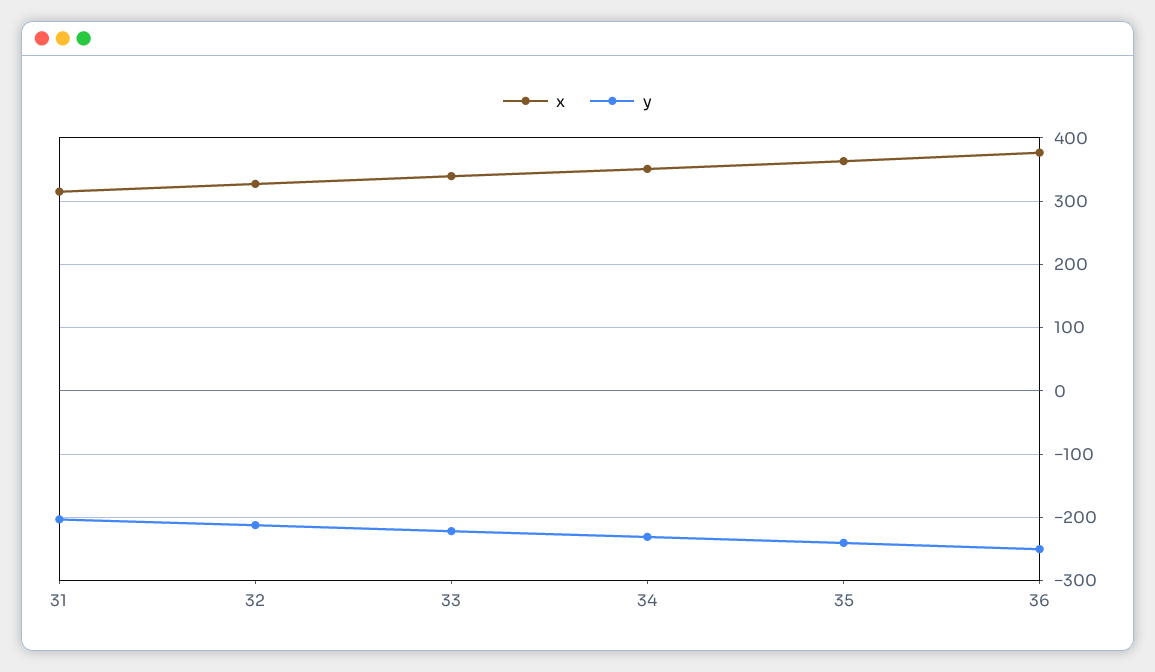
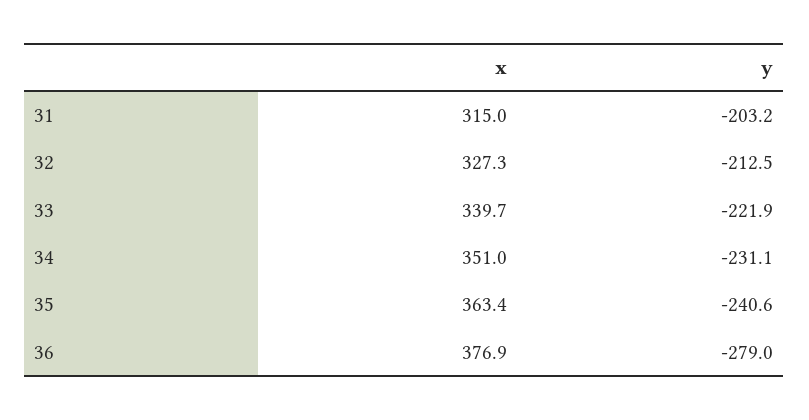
y, 36: -250 -> -279

